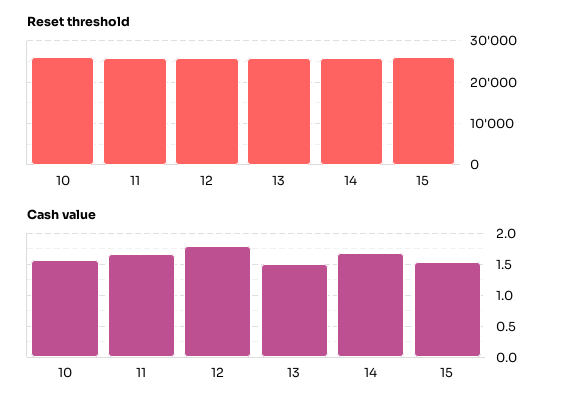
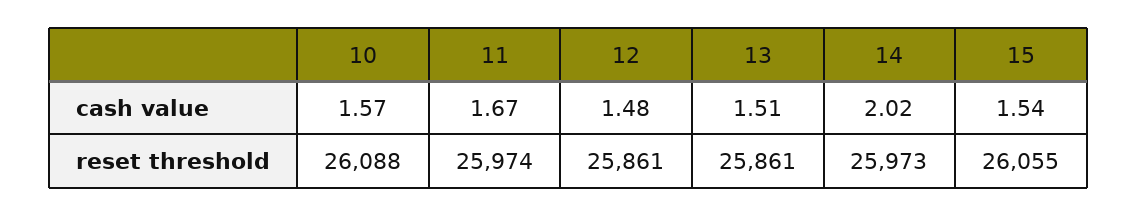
Cash value, 12: 1.8 -> 1.48
Cash value, 14: 1.7 -> 2.02

